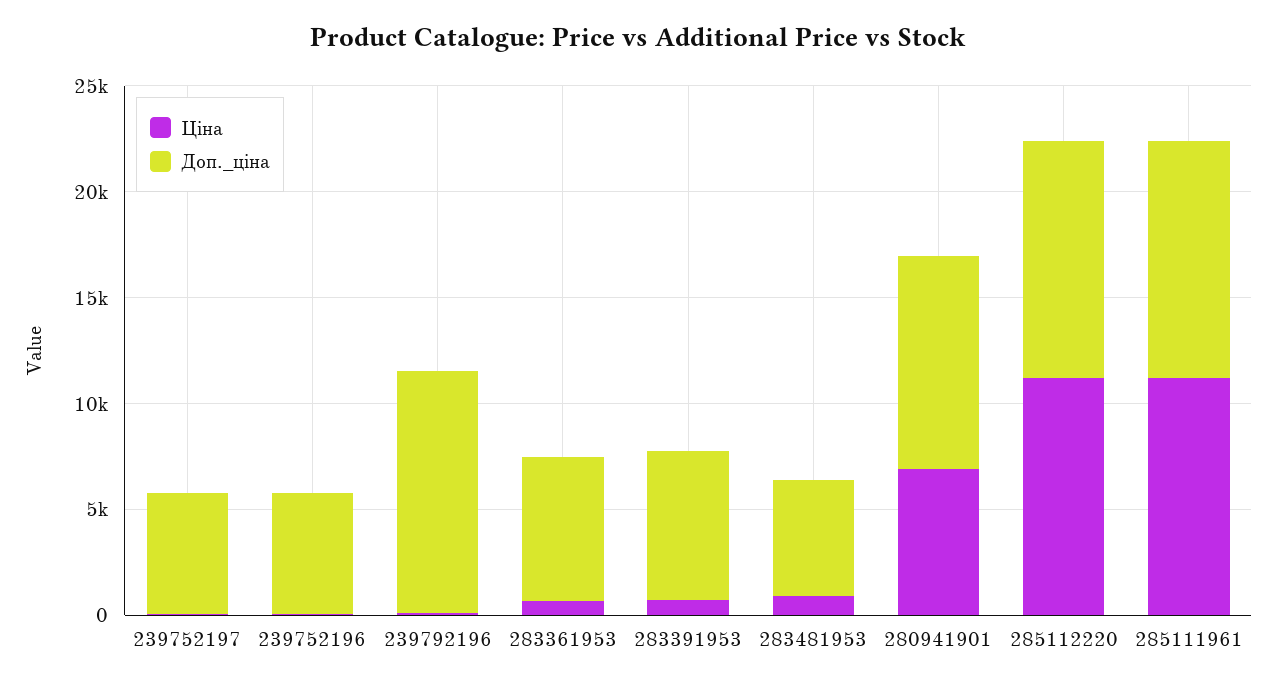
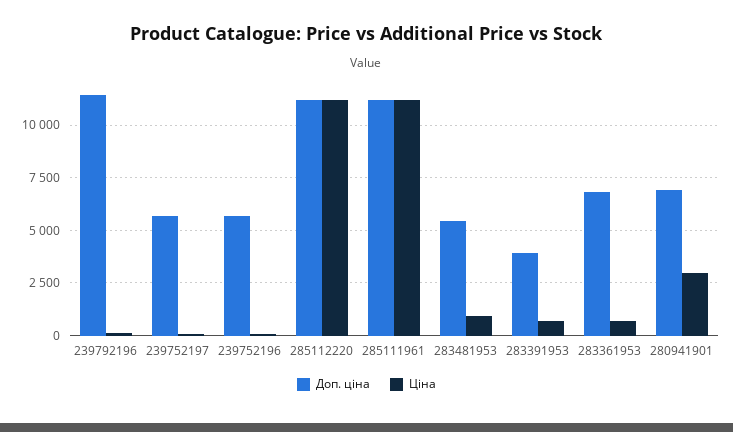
Доп._ціна, 283391953: 7000 -> 4000
Ціна, 280941901: 7000 -> 3000
Доп._ціна, 280941901: 10000 -> 7000

